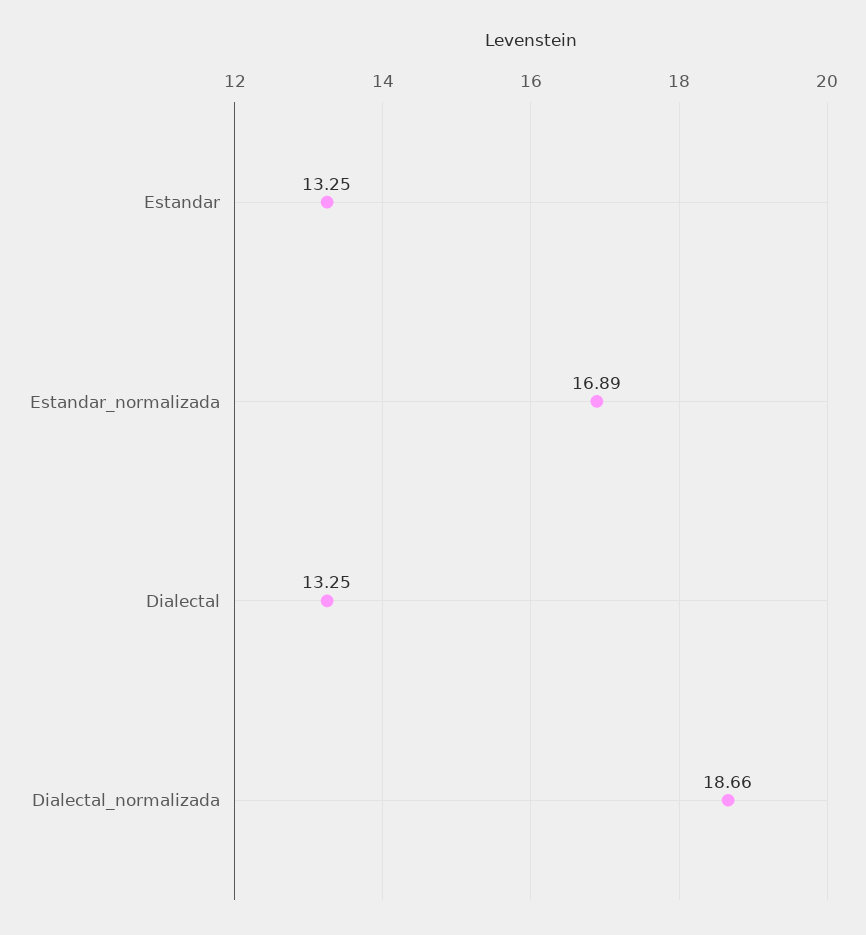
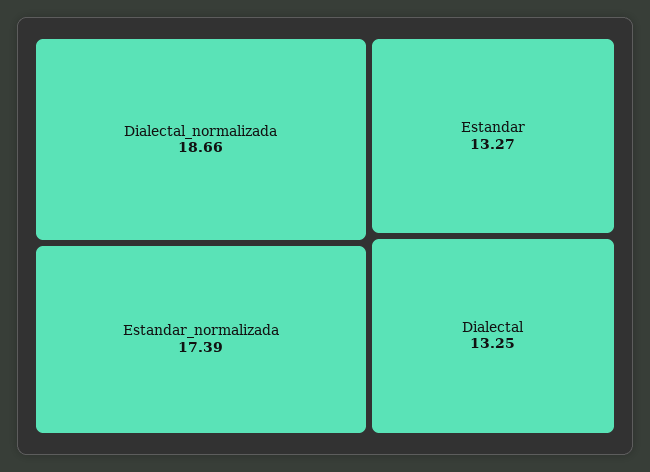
Estandar: 13.25 -> 13.27
Estandar_normalizada: 16.89 -> 17.39

